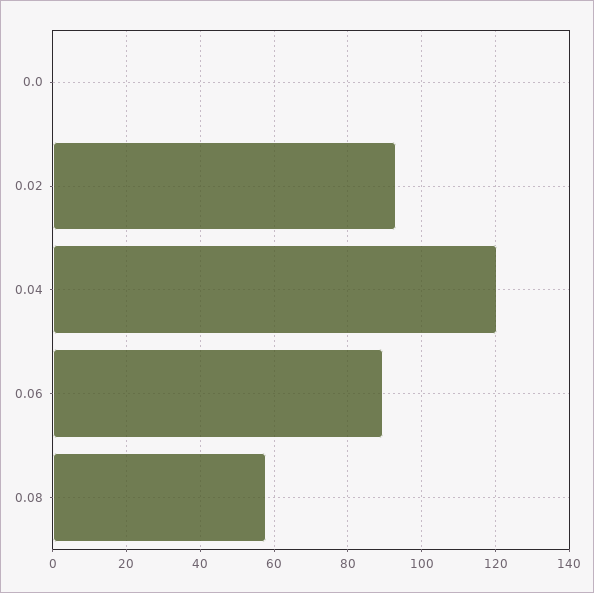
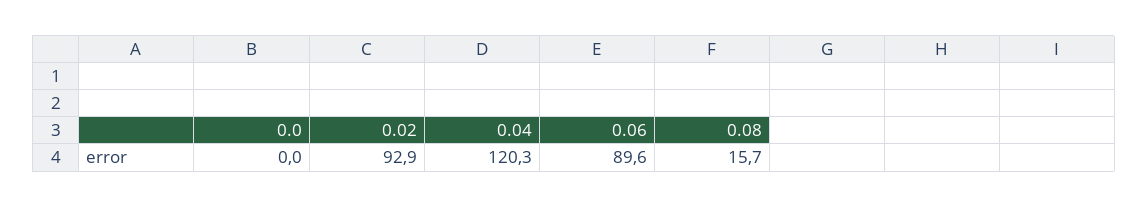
0.08: 58 -> 15.7

